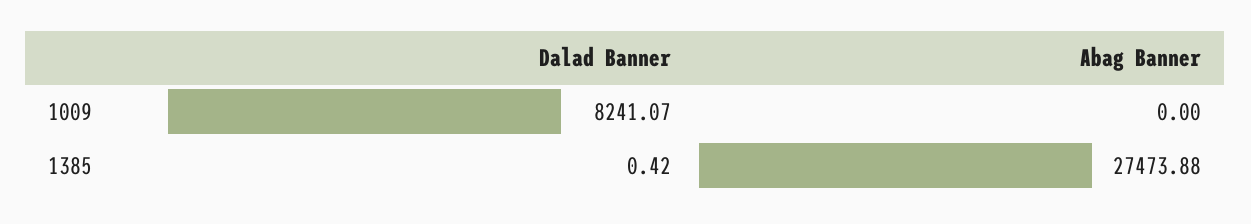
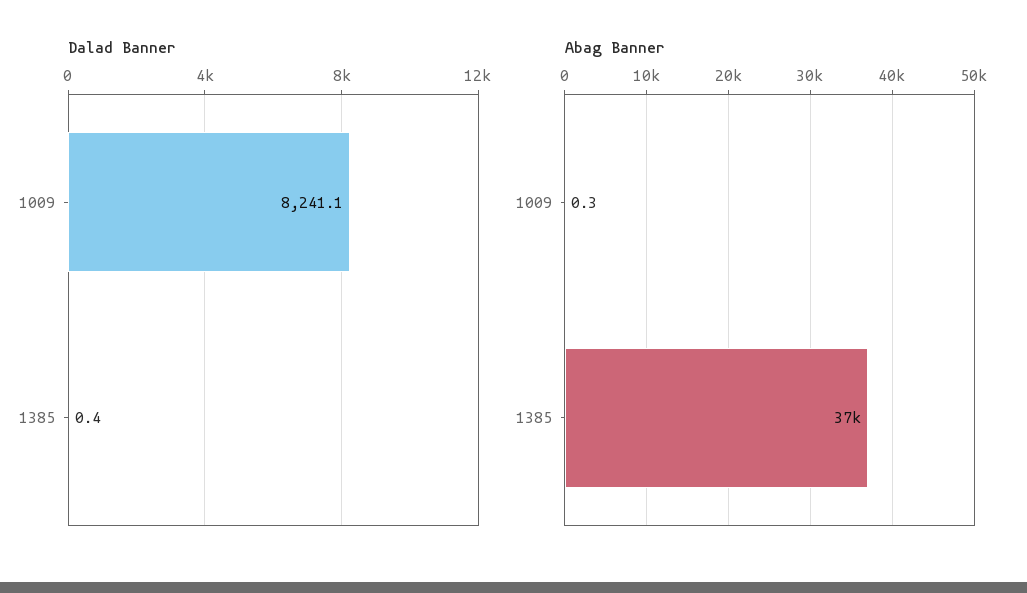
Abag Banner, 1009: 0 -> 0.3
Abag Banner, 1385: 27473.88 -> 37000

